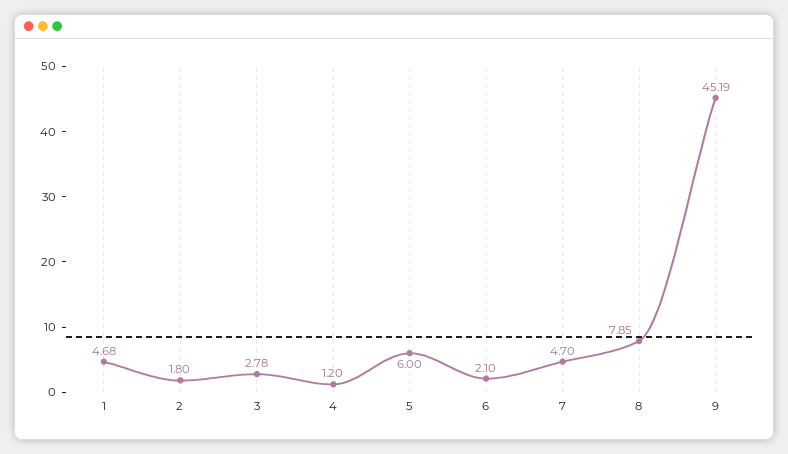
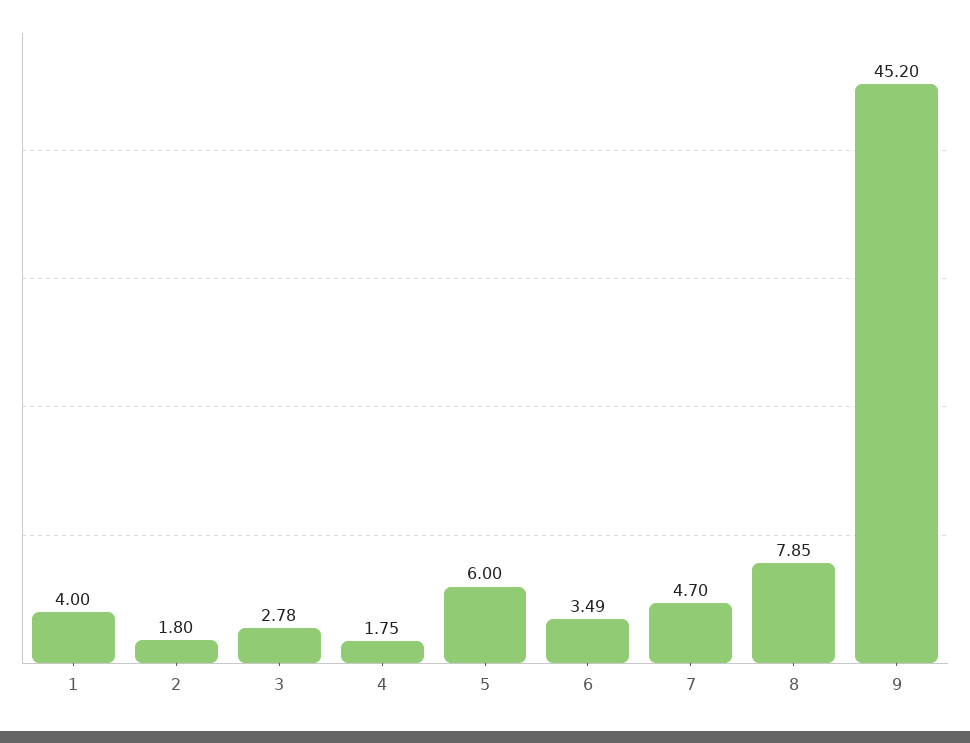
1: 4.68 -> 4
4: 1.2 -> 1.75
6: 2.1 -> 3.49
9: 45.19 -> 45.2

